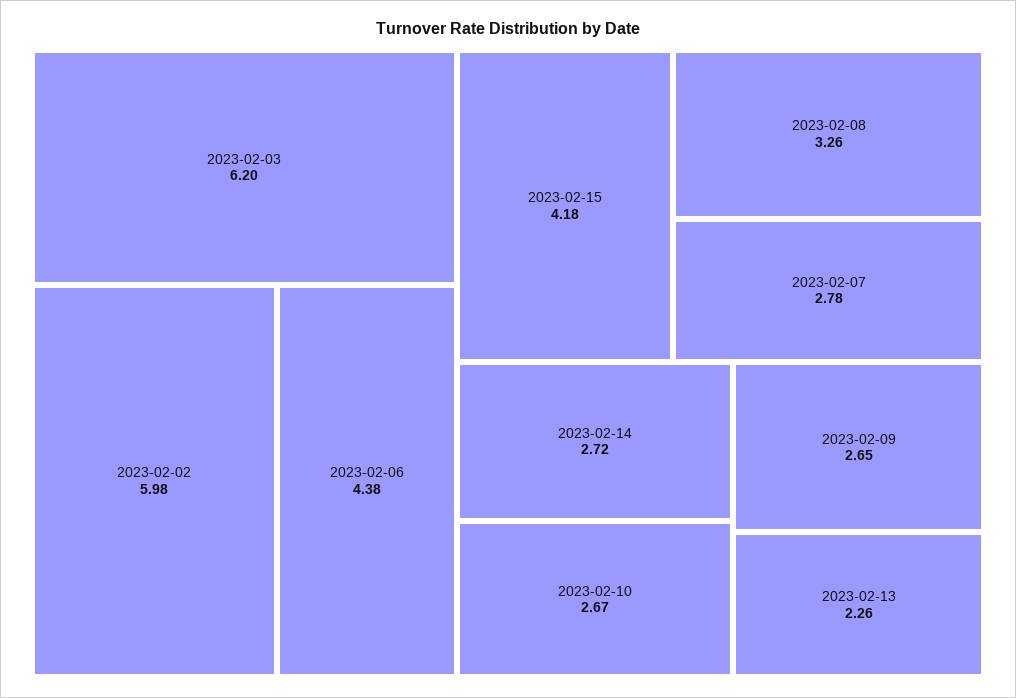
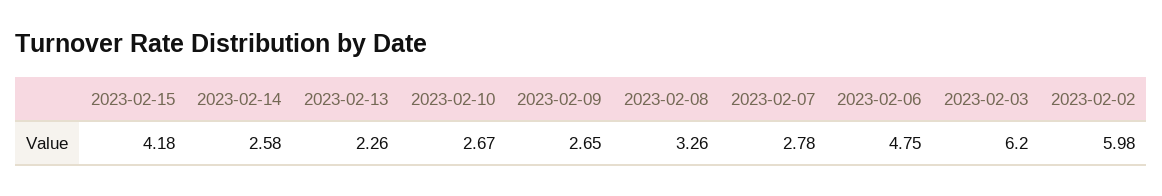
2023-02-06: 4.38 -> 4.75
2023-02-14: 2.72 -> 2.58

